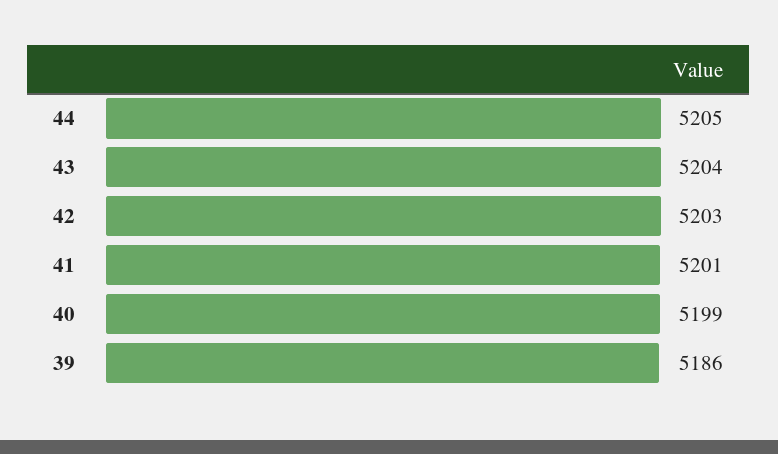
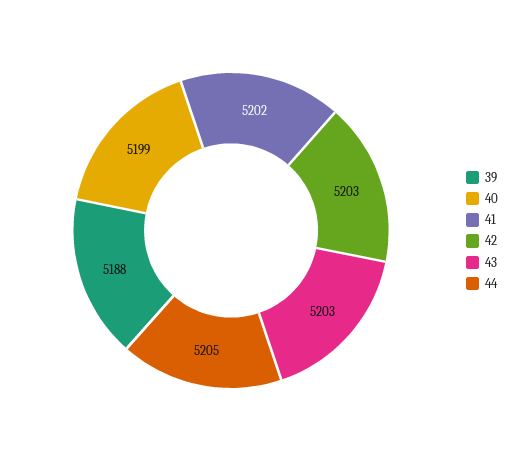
43: 5204 -> 5203
41: 5201 -> 5202
39: 5186 -> 5188

